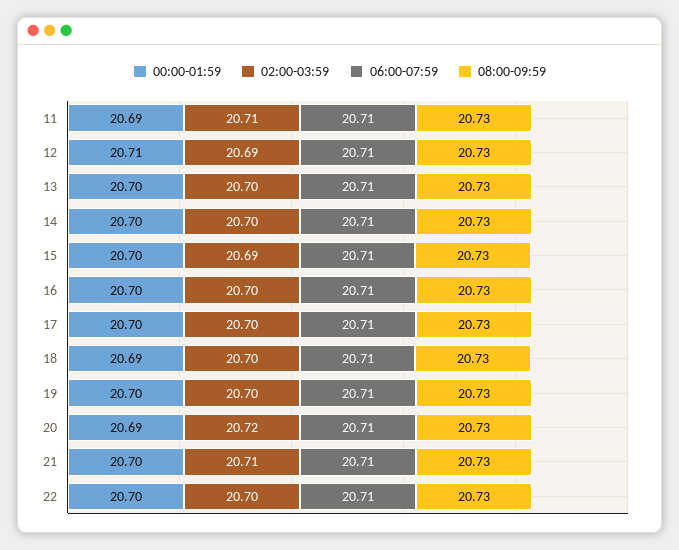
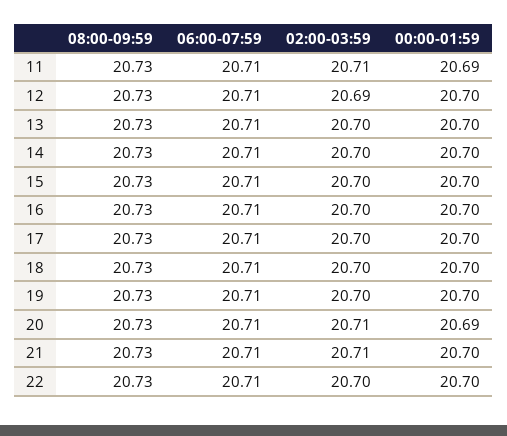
00:00-01:59, 12: 20.71 -> 20.7
02:00-03:59, 15: 20.69 -> 20.7
00:00-01:59, 18: 20.69 -> 20.7
02:00-03:59, 20: 20.72 -> 20.71

